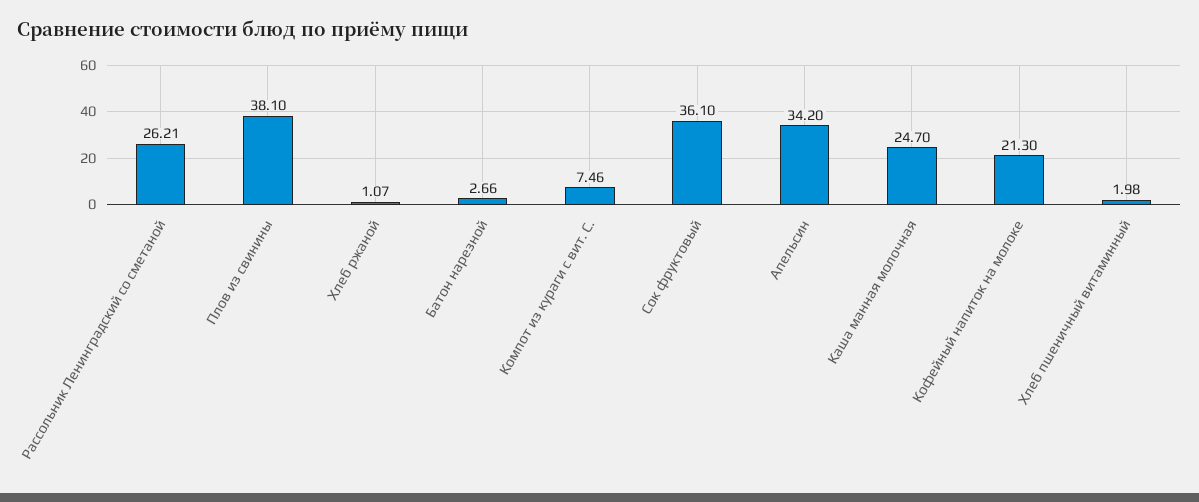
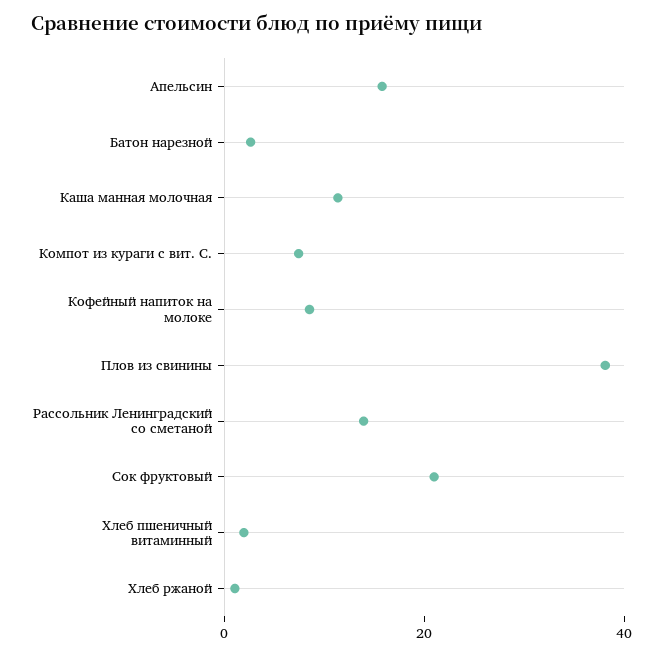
Рассольник Ленинградский со сметаной: 26.21 -> 15
Сок фруктовый: 36.1 -> 20
Апельсин: 34.2 -> 15
Каша манная молочная: 24.7 -> 10
Кофейный напиток на молоке: 21.3 -> 10

